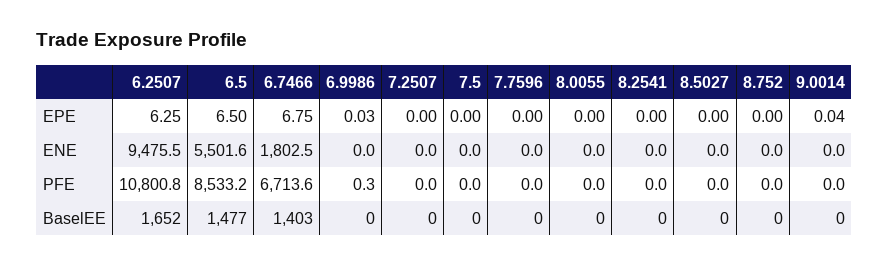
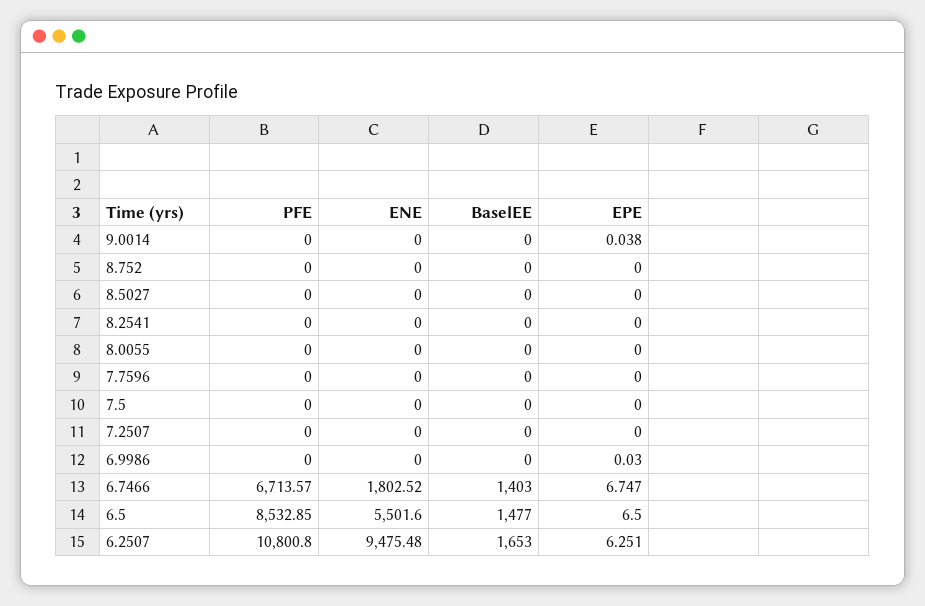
6.5, PFE: 8533.2 -> 8532.85
6.9986, PFE: 0.3 -> 0
6.2507, BaselEE: 1652 -> 1653

